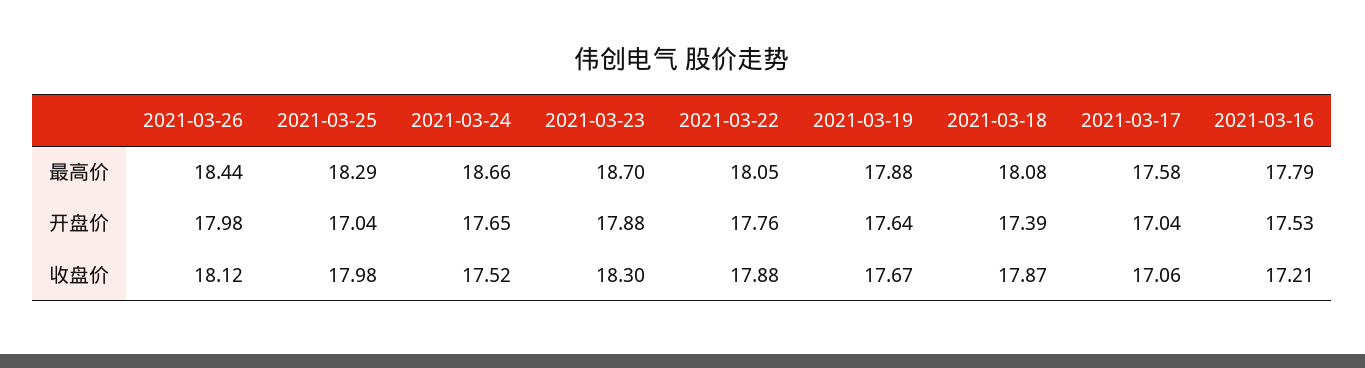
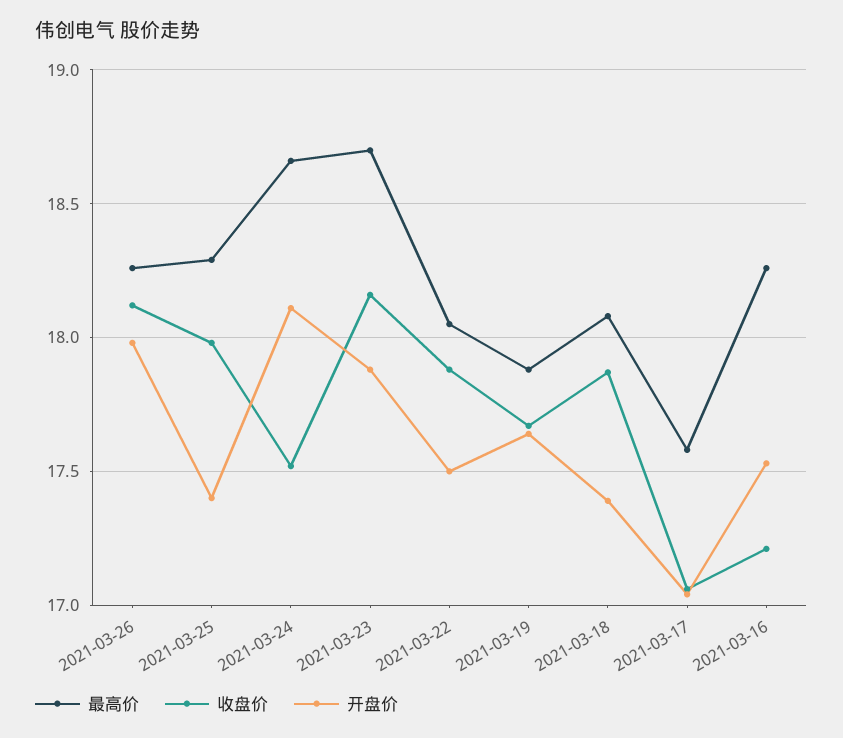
最高价, 2021-03-26: 18.44 -> 18.25
最高价, 2021-03-16: 17.79 -> 18.25
开盘价, 2021-03-25: 17.04 -> 17.4
开盘价, 2021-03-24: 17.65 -> 18.1
开盘价, 2021-03-22: 17.76 -> 17.5
收盘价, 2021-03-23: 18.3 -> 18.15

